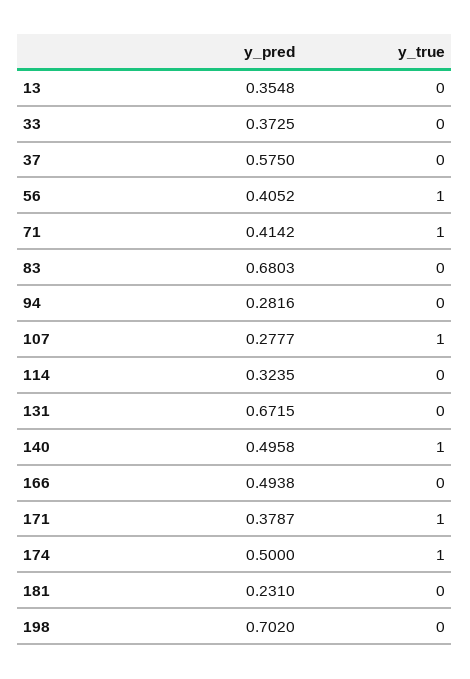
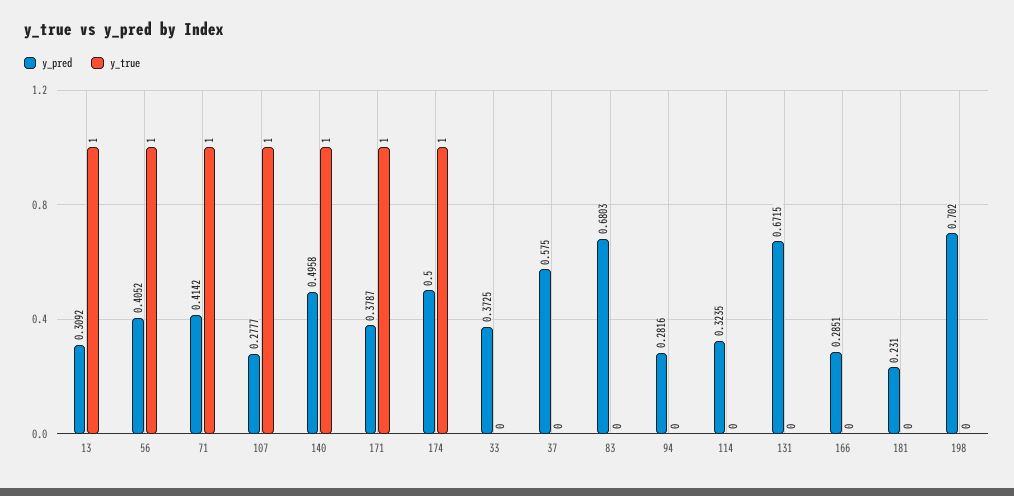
y_pred, 13: 0.3548 -> 0.3092
y_true, 13: 0 -> 1
y_pred, 166: 0.4938 -> 0.2851

